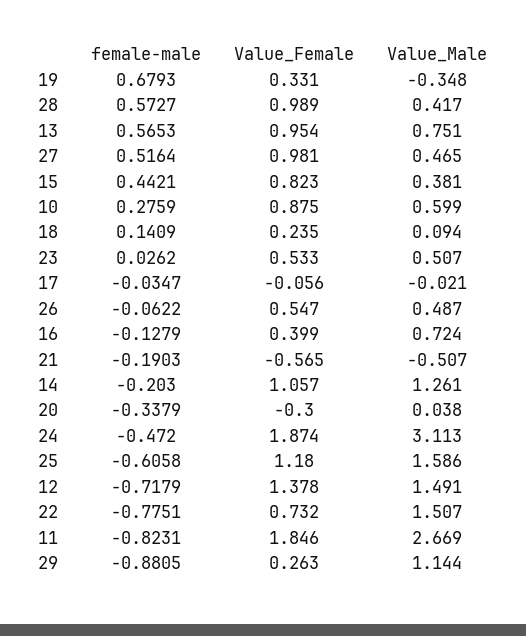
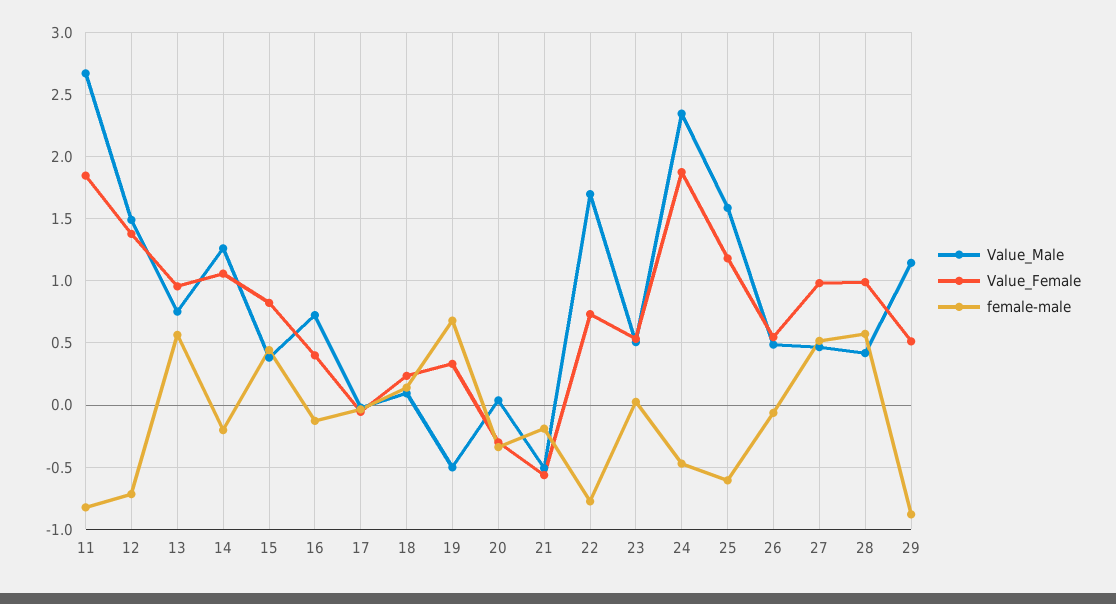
Value_Male, 19: -0.348 -> -0.5
female-male, 10: 0.2759 -> none
Value_Female, 10: 0.875 -> none
Value_Male, 10: 0.599 -> none
Value_Male, 24: 3.113 -> 2.35
Value_Male, 22: 1.507 -> 1.7
Value_Female, 29: 0.263 -> 0.5

